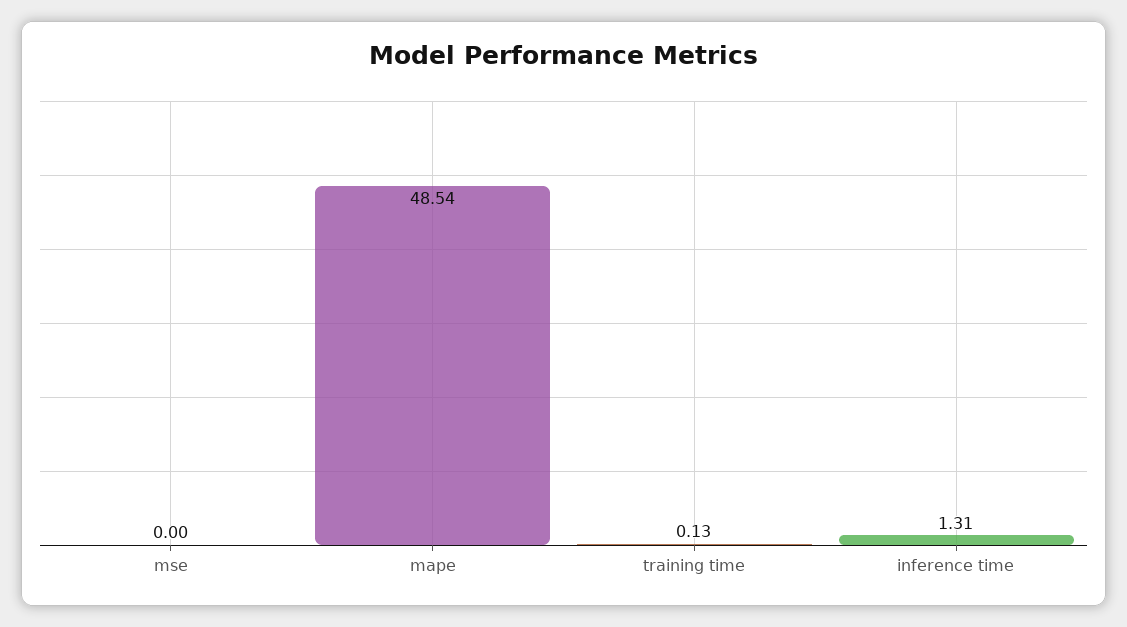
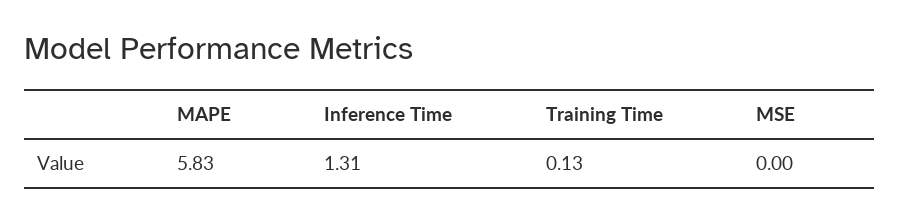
mape: 48.54 -> 5.83

